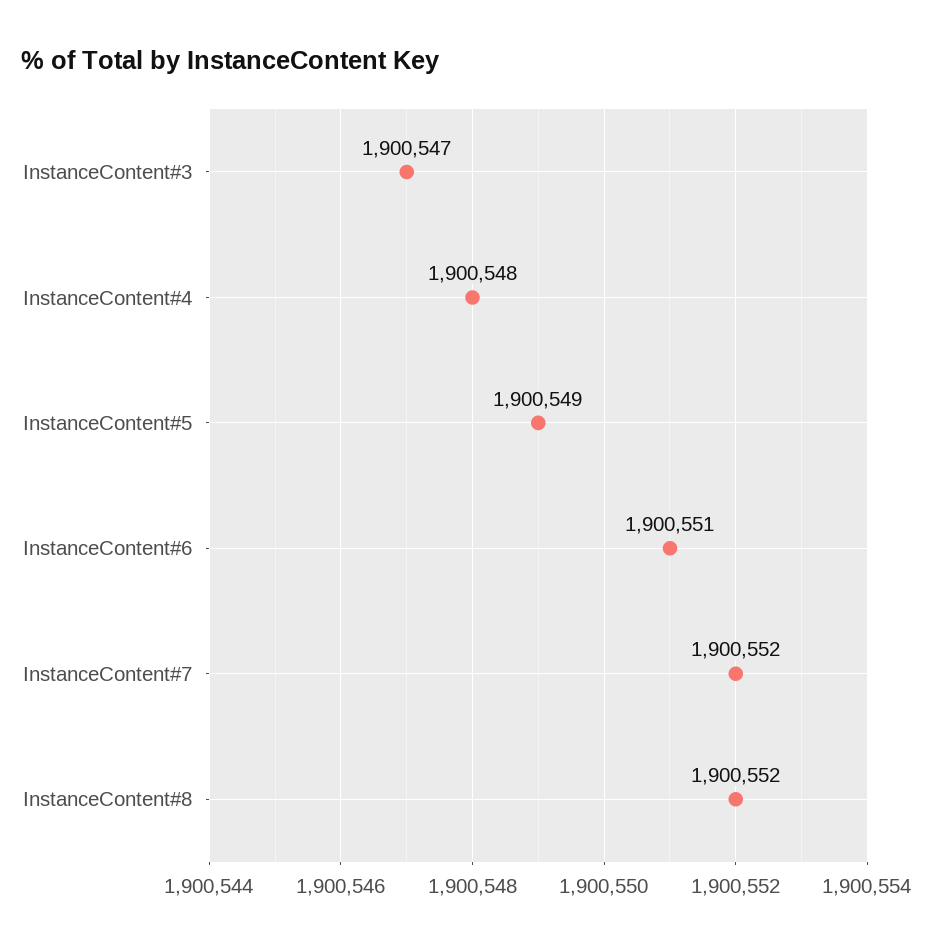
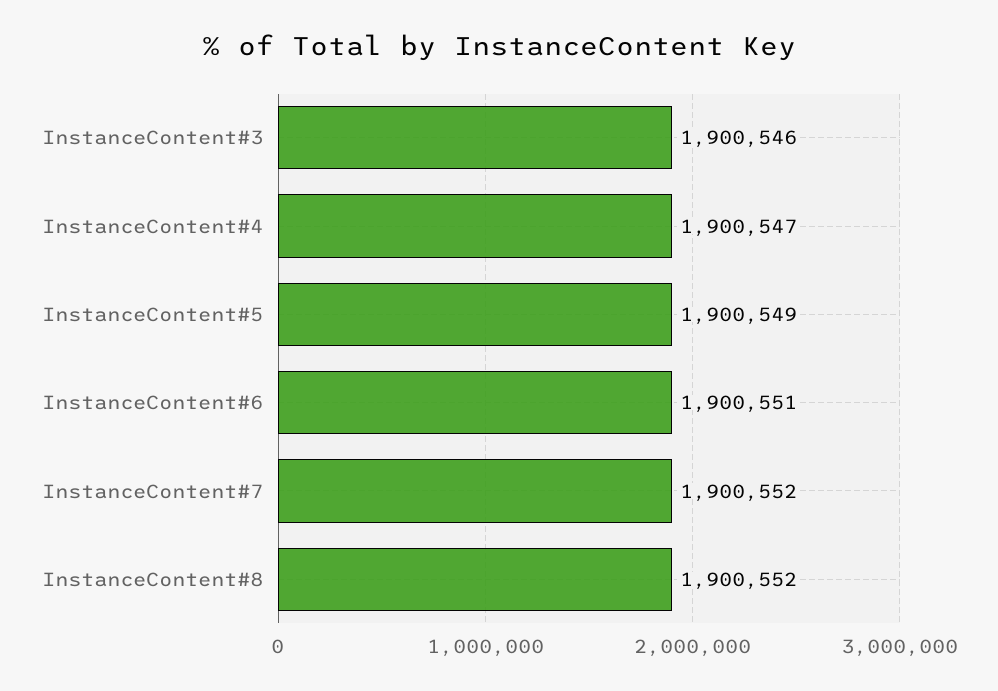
InstanceContent#3: 1900547 -> 1900546
InstanceContent#4: 1900548 -> 1900547

